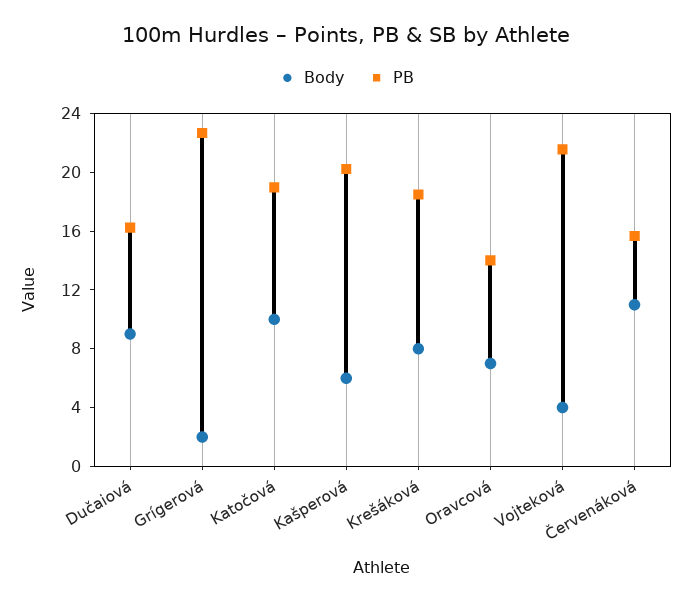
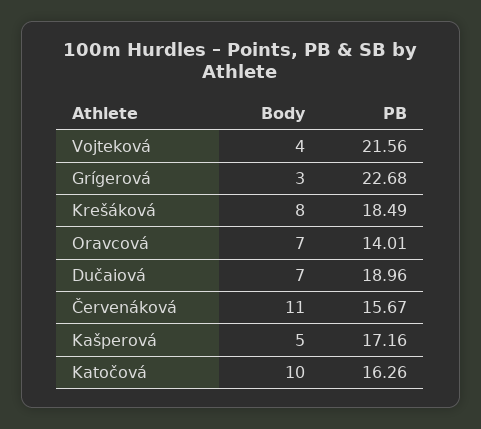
Body, Dučaiová: 9 -> 7
PB, Dučaiová: 16 -> 18.96
Body, Grígerová: 2 -> 3
PB, Katočová: 19 -> 16.26
Body, Kašperová: 6 -> 5
PB, Kašperová: 20 -> 17.16

